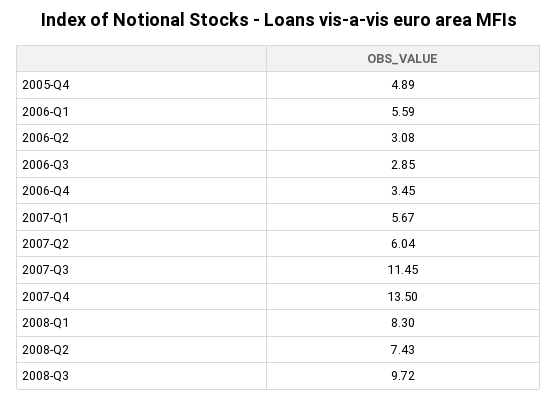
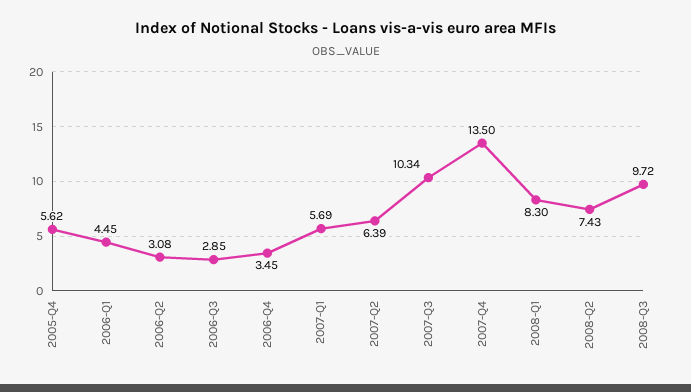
2005-Q4: 4.89 -> 5.62
2006-Q1: 5.59 -> 4.45
2007-Q1: 5.67 -> 5.69
2007-Q2: 6.04 -> 6.39
2007-Q3: 11.45 -> 10.34

